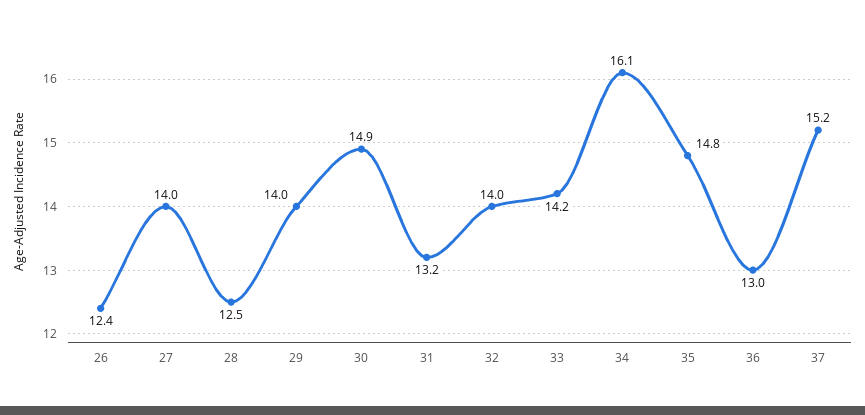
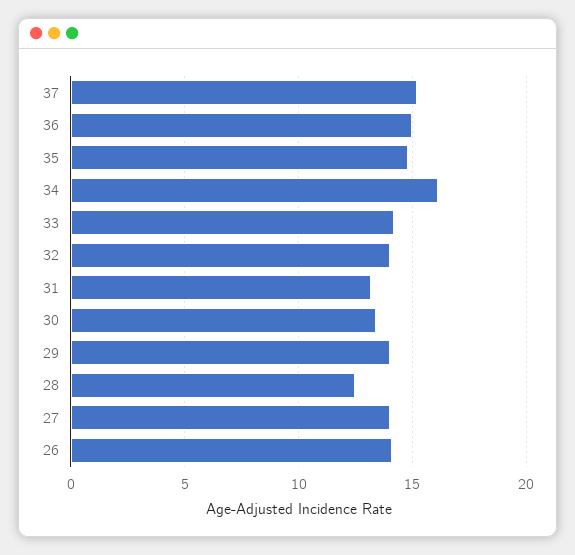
26: 12.4 -> 14
30: 14.9 -> 13.5
36: 13 -> 15

